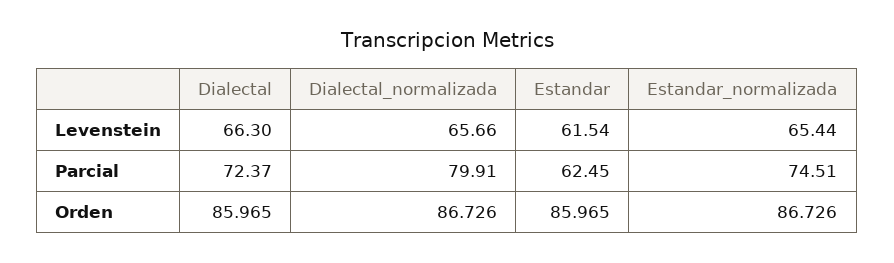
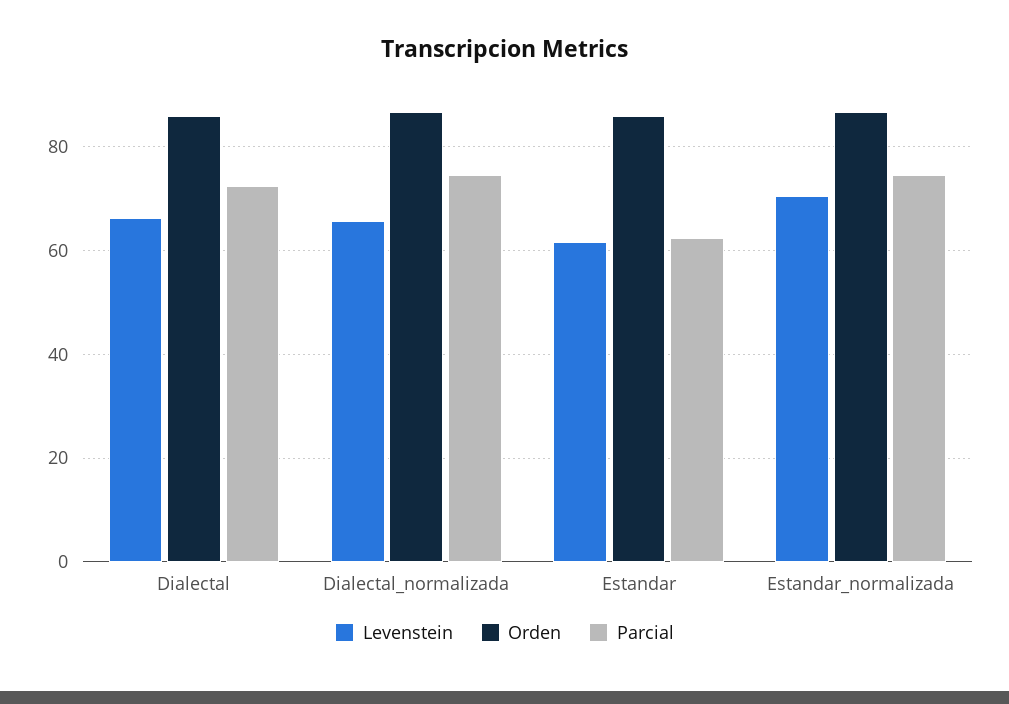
Levenstein, Estandar_normalizada: 65.44 -> 70
Parcial, Dialectal_normalizada: 79.91 -> 74

